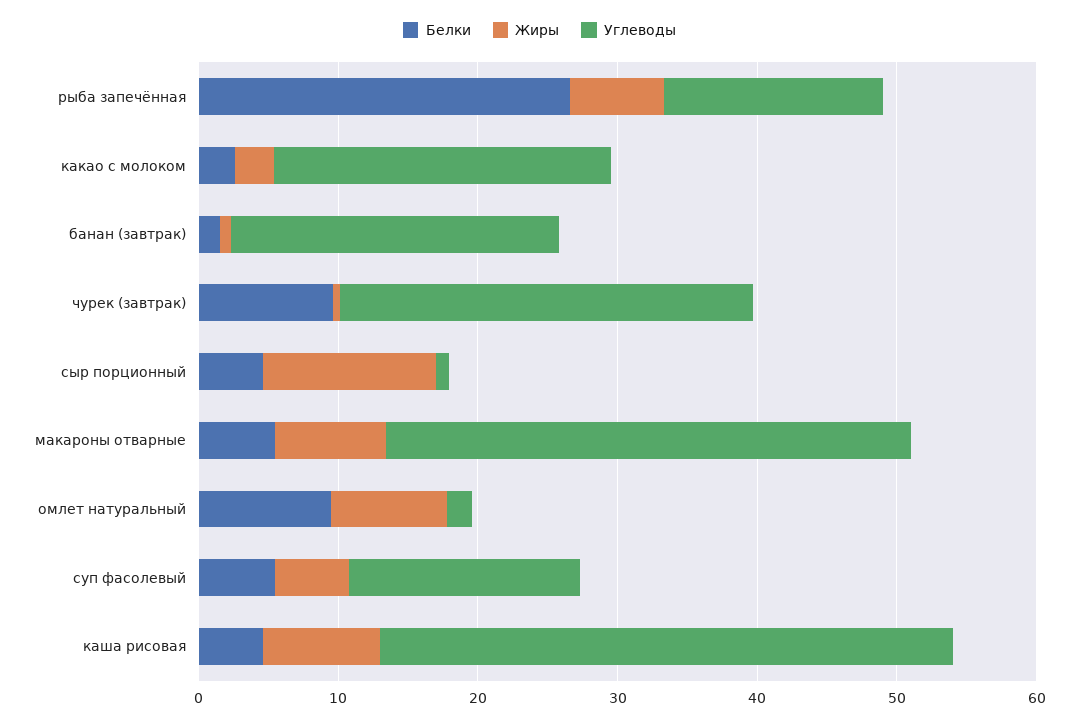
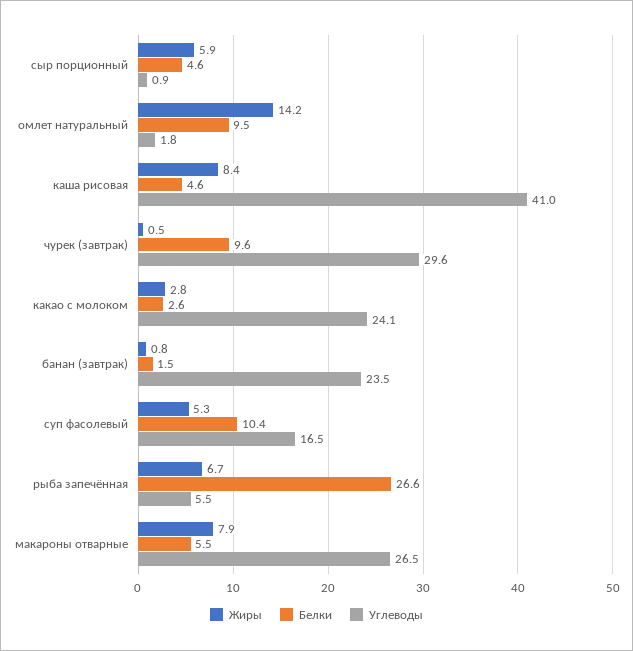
Углеводы, рыба запечённая: 16 -> 5.5
Жиры, сыр порционный: 12 -> 5.9
Углеводы, макароны отварные: 38 -> 26.5
Жиры, омлет натуральный: 8 -> 14.2
Белки, суп фасолевый: 6 -> 10.4

